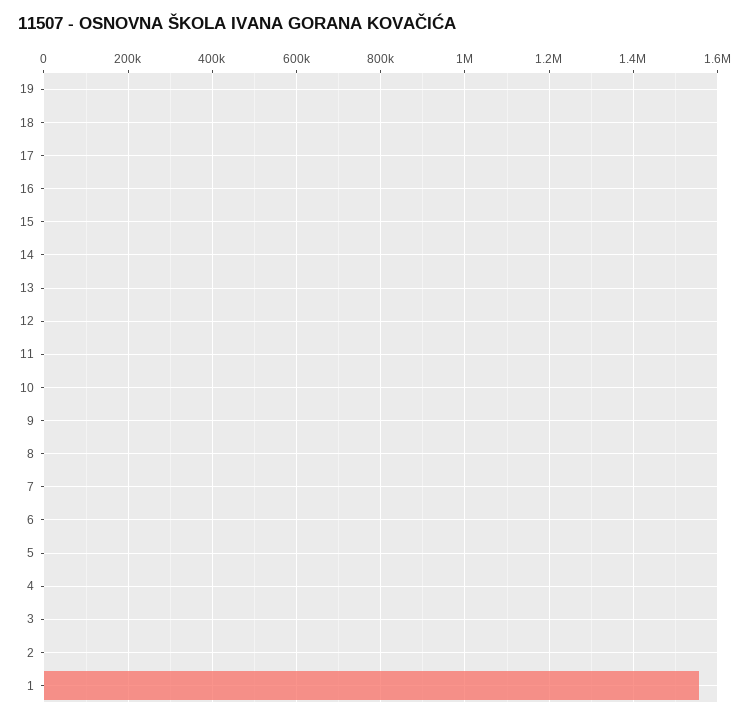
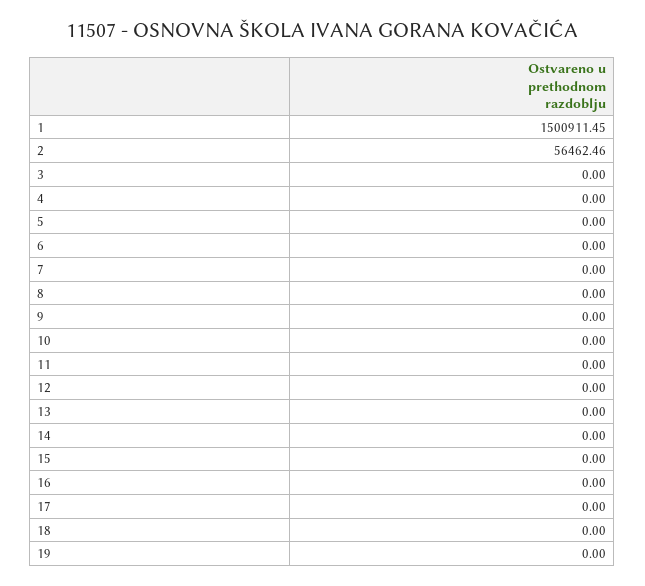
2: 0 -> 56462.46
1: 1560000 -> 1500911.45

